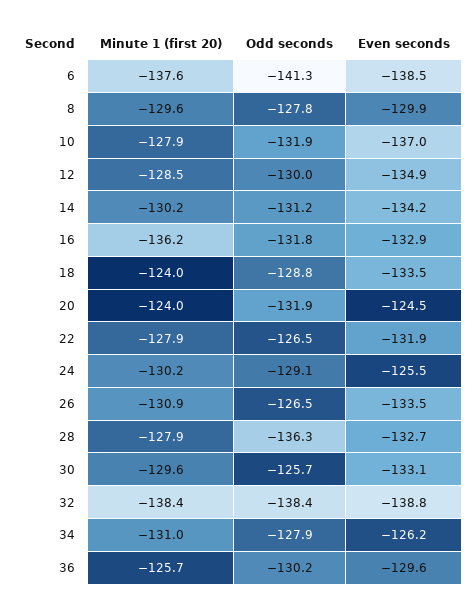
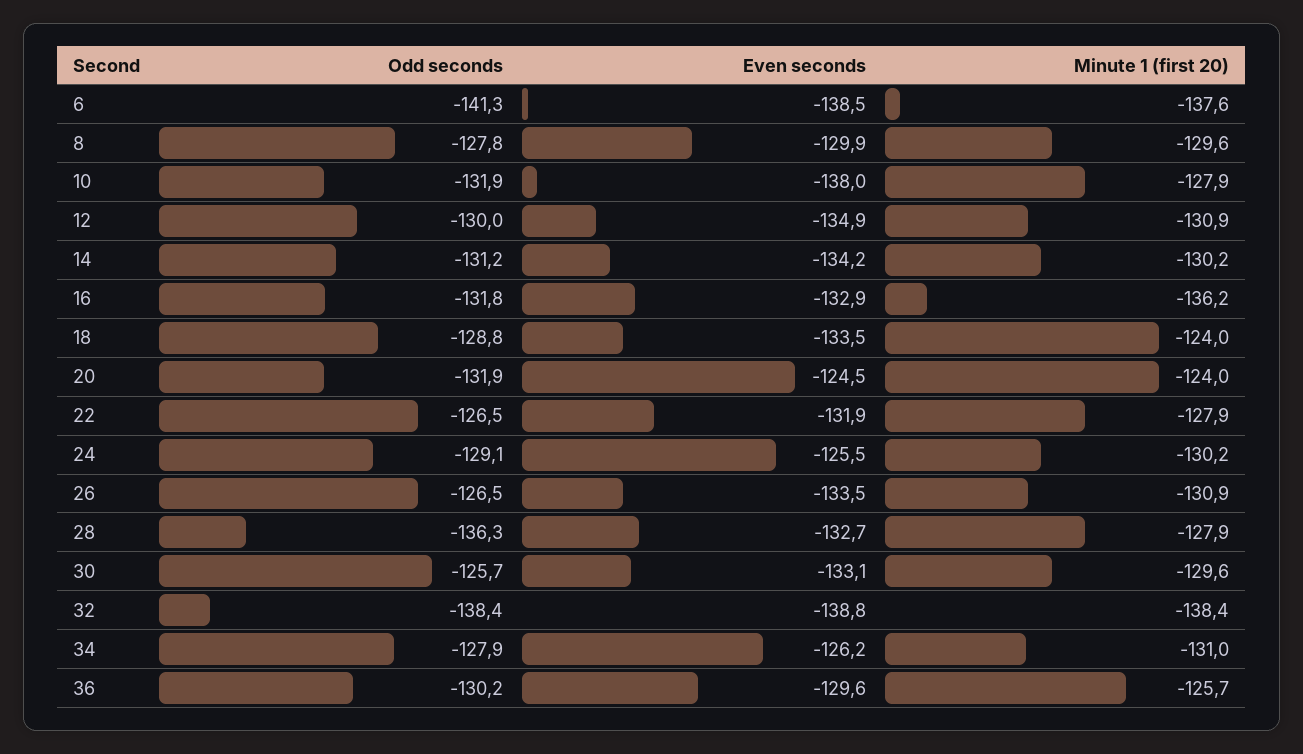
Even seconds, 10: -137 -> -138
Minute 1 (first 20), 12: -128.5 -> -130.9

